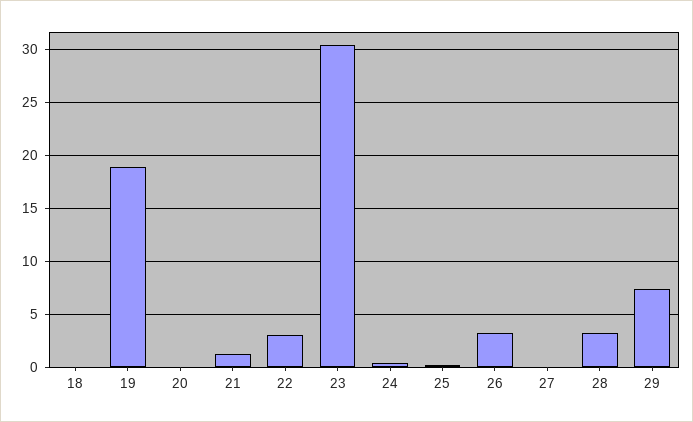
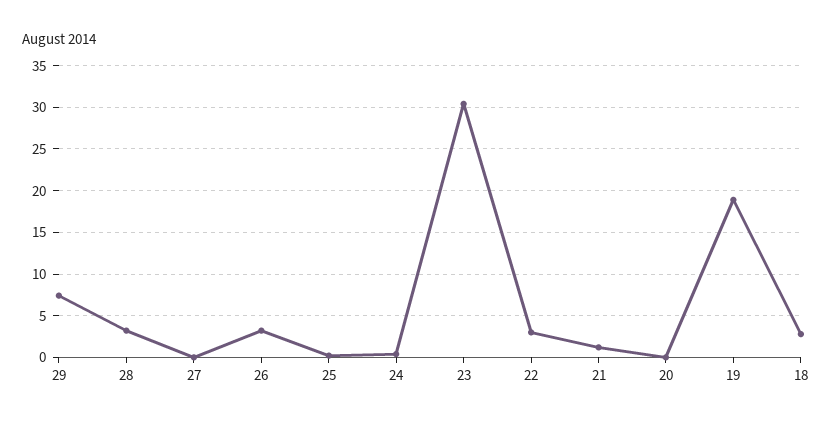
18: 0 -> 3

